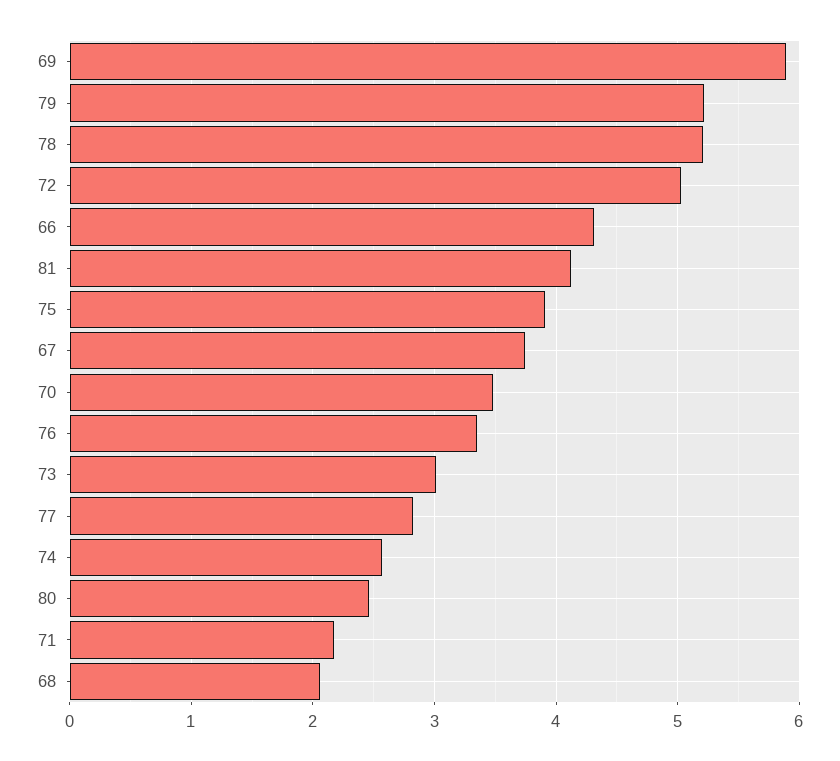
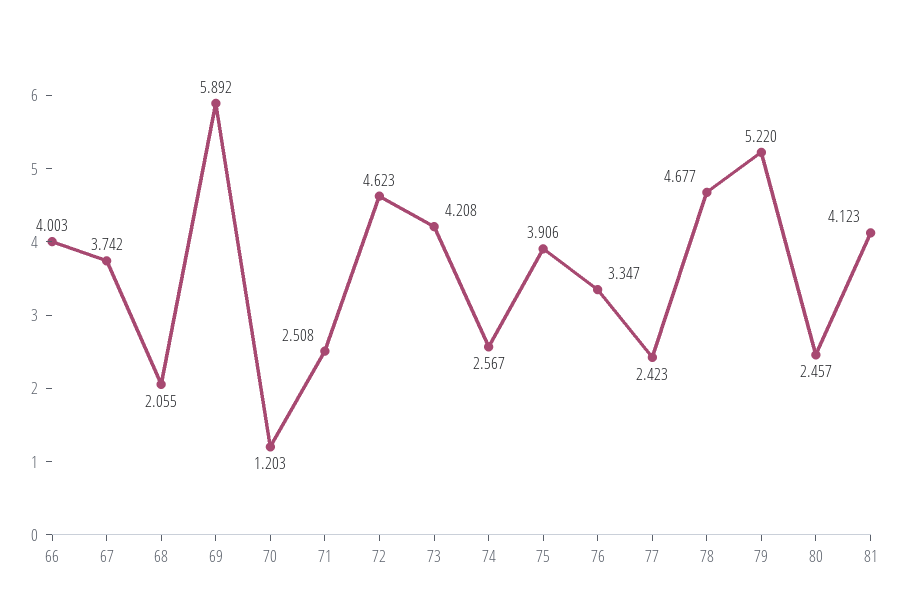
78: 5.2 -> 4.677
72: 5 -> 4.623
66: 4.3 -> 4.003
70: 3.5 -> 1.203
73: 3 -> 4.208
77: 2.8 -> 2.423
71: 2.2 -> 2.508

